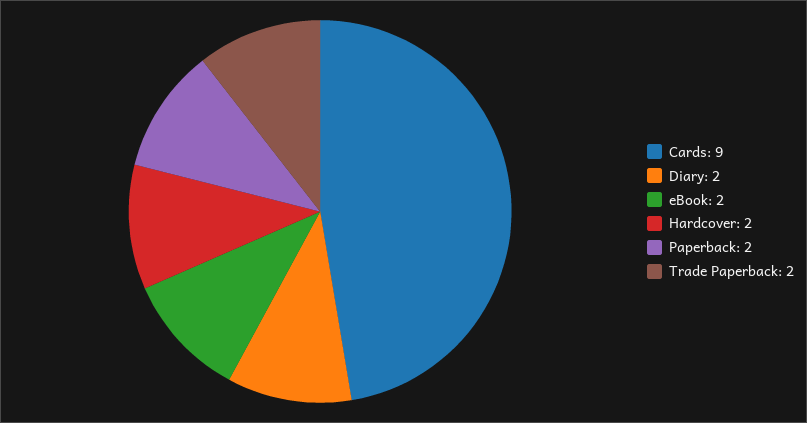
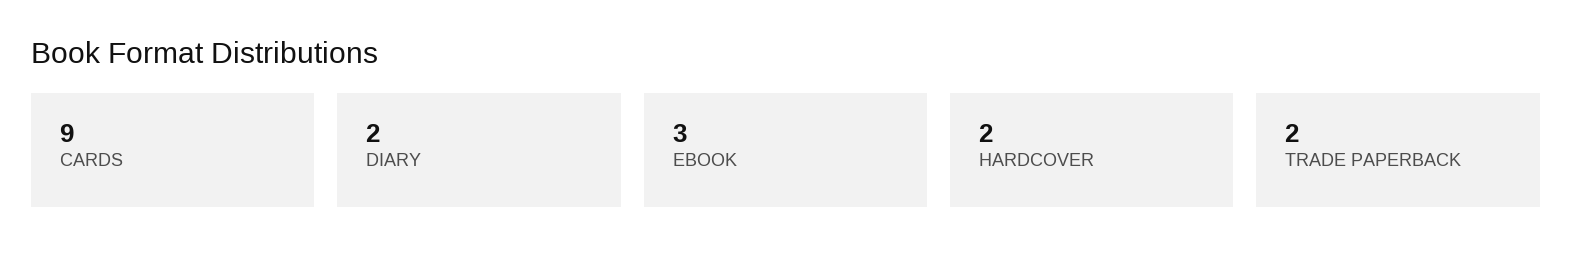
eBook: 2 -> 3
Paperback: 2 -> none

